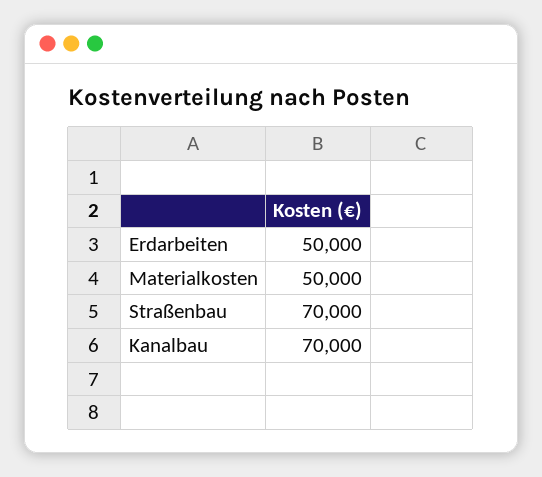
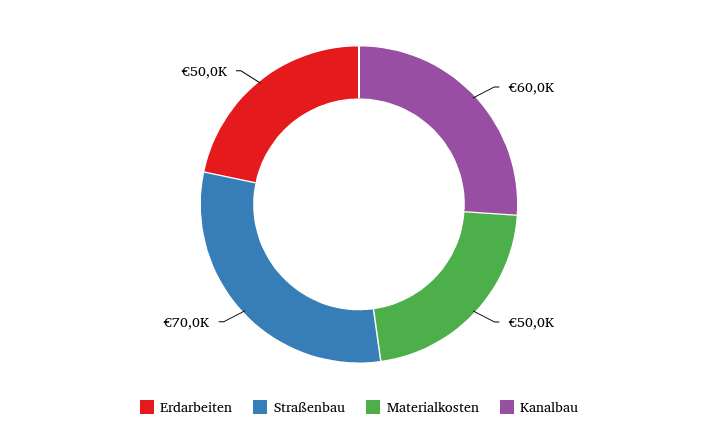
Kanalbau: 70000 -> 60000

